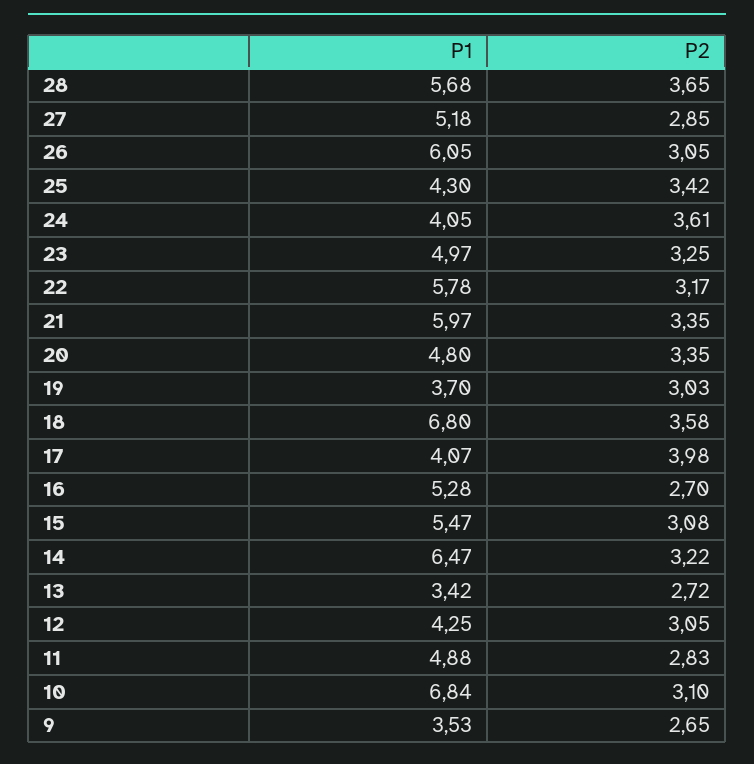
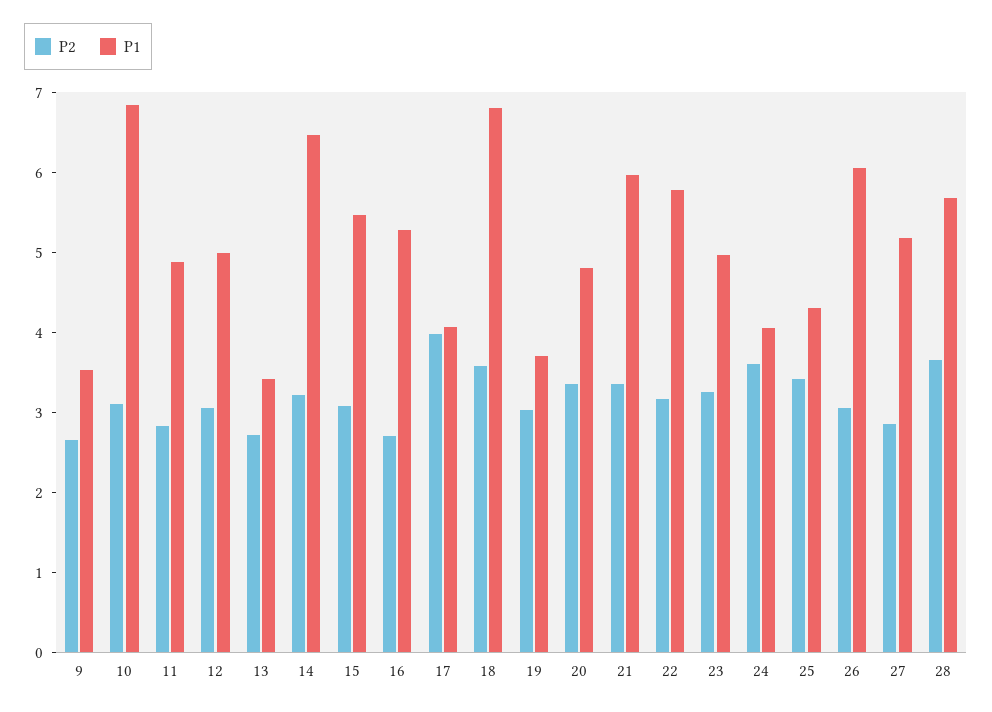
P1, 12: 4.25 -> 5

